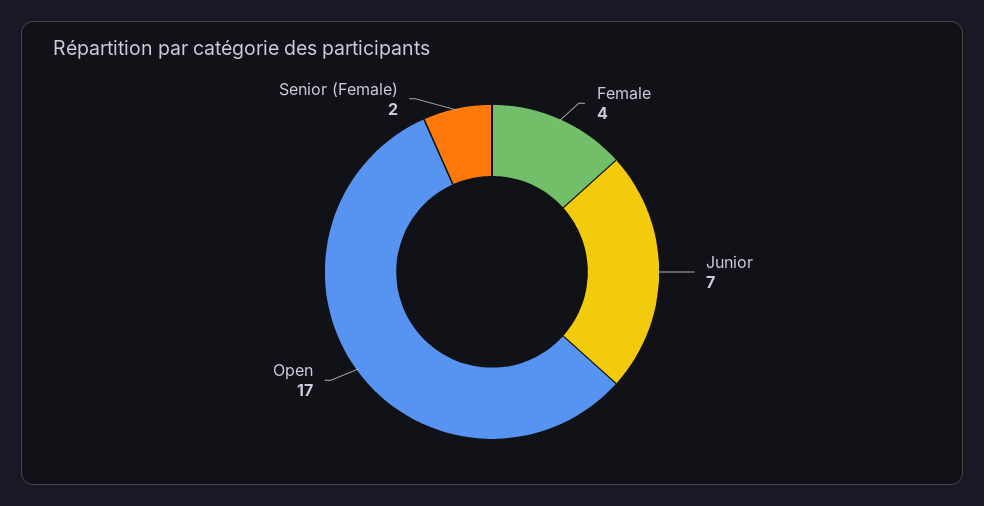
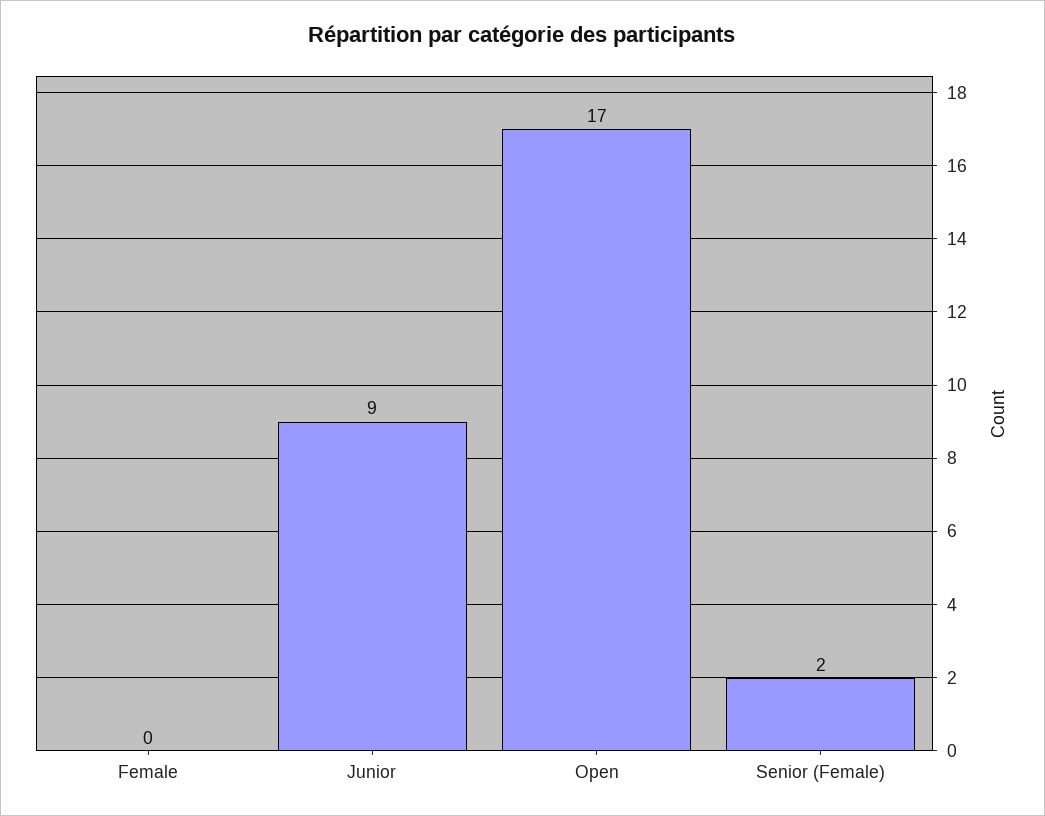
Female: 4 -> 0
Junior: 7 -> 9

